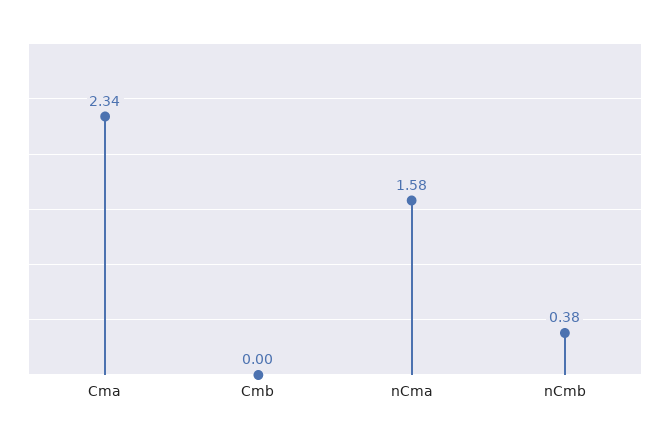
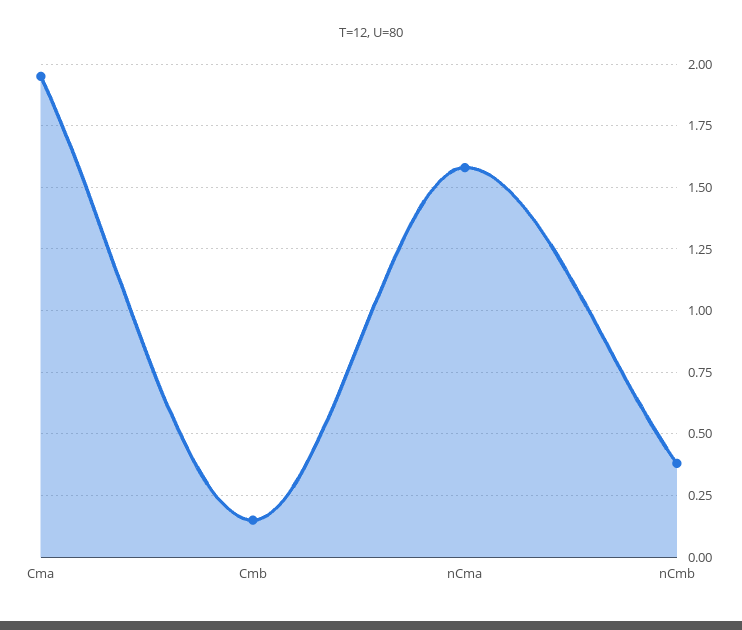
Cma: 2.34 -> 1.95
Cmb: 0 -> 0.15

